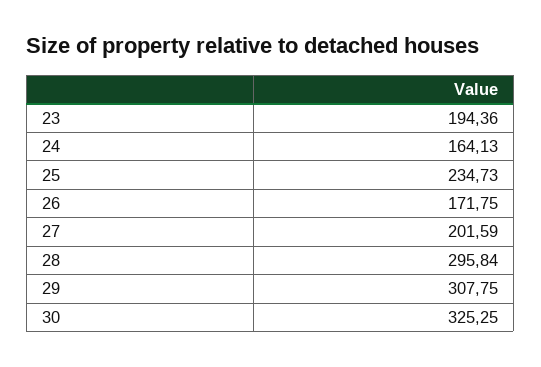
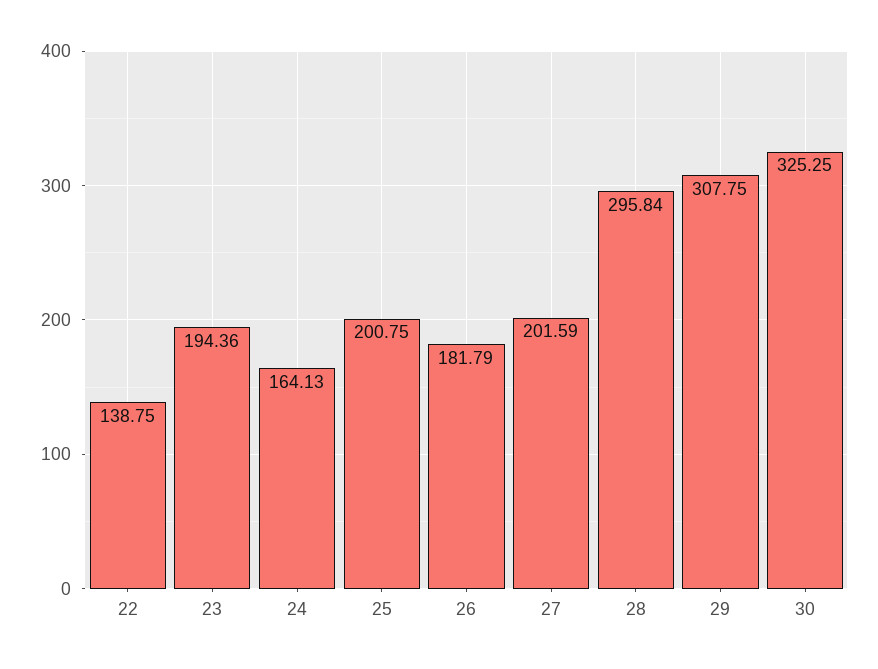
25: 234.73 -> 200.75
26: 171.75 -> 181.79
22: none -> 138.75

